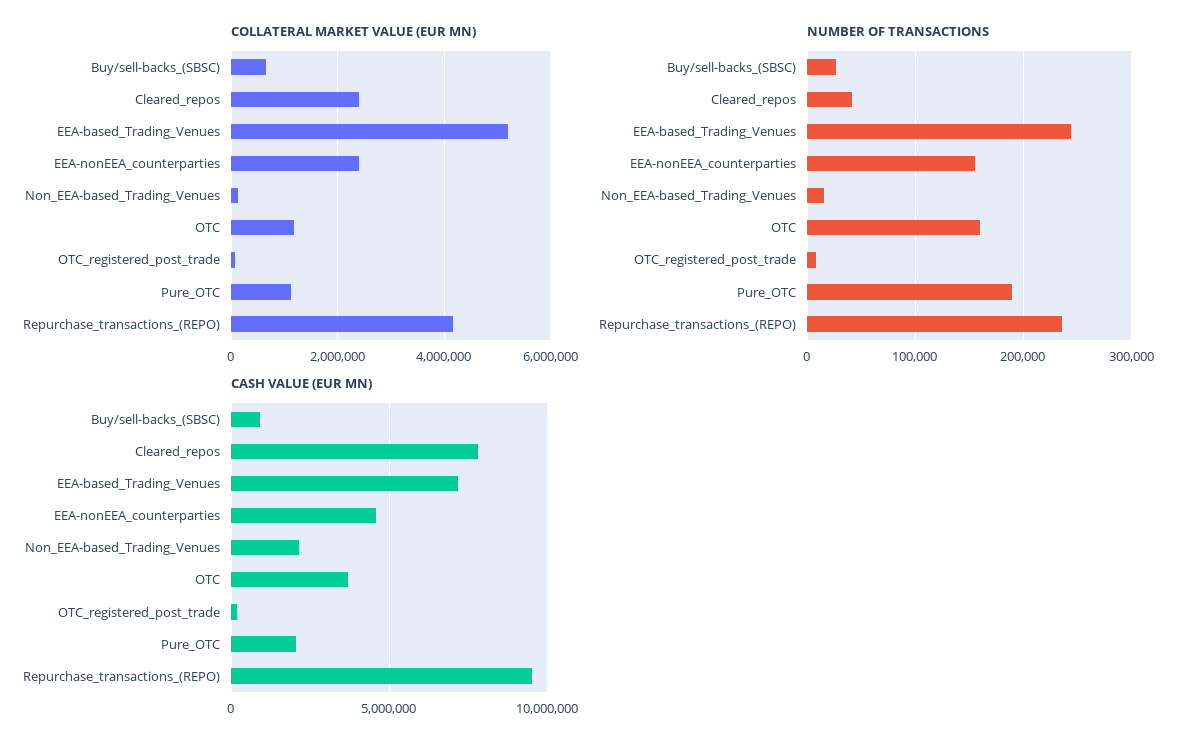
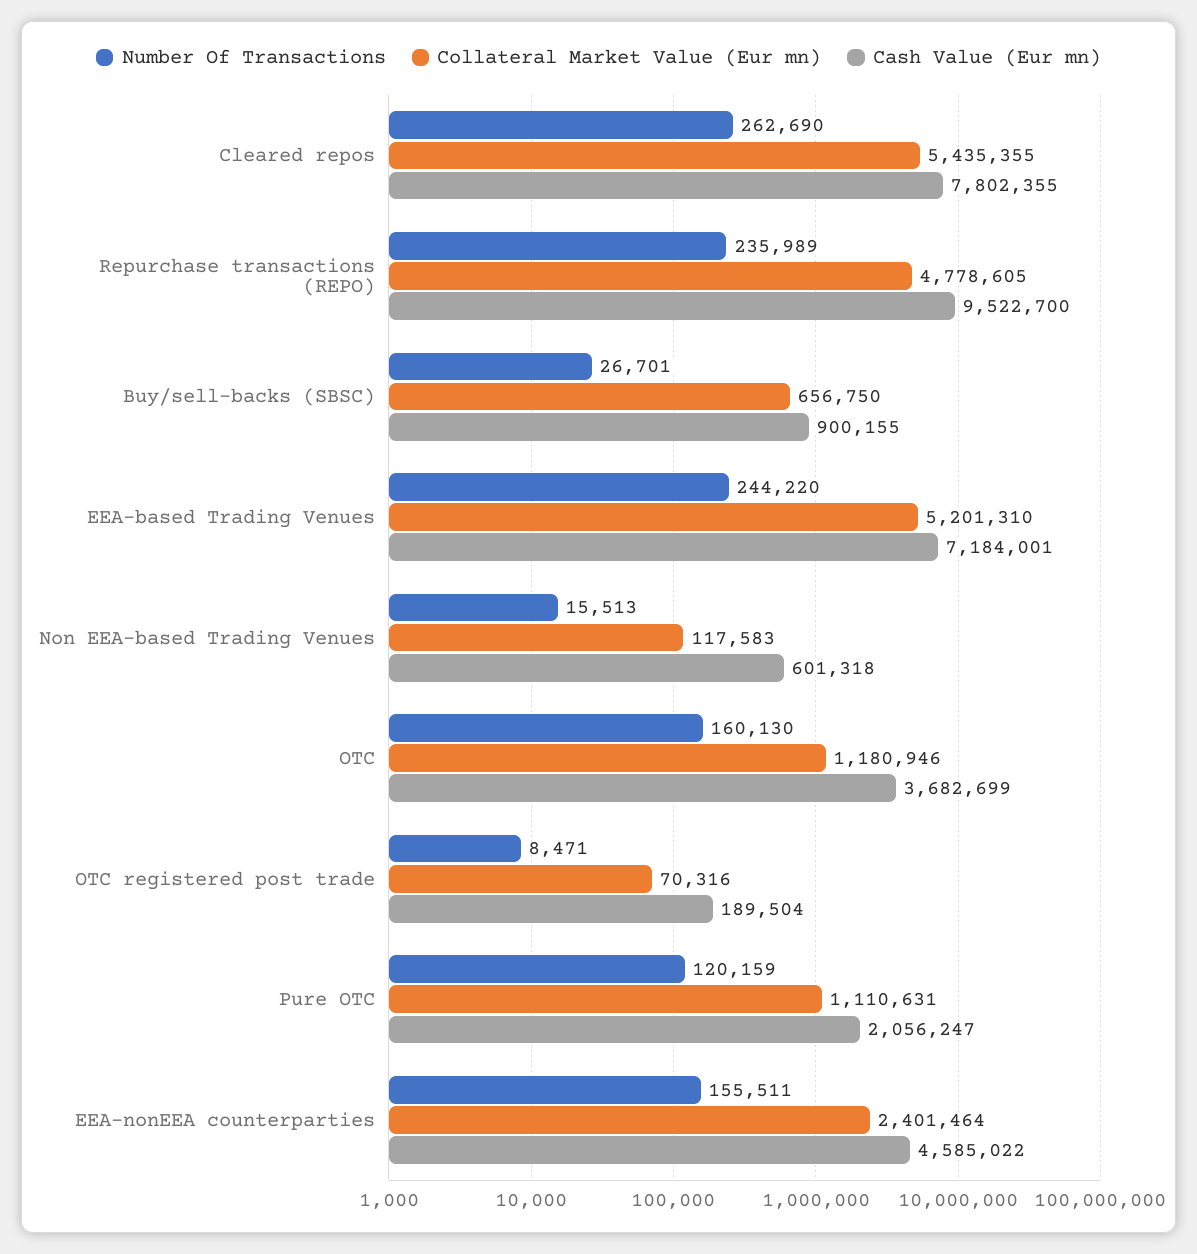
COLLATERAL MARKET VALUE (EUR MN), Cleared_repos: 2400000 -> 5435355
COLLATERAL MARKET VALUE (EUR MN), Repurchase_transactions_(REPO): 4200000 -> 4778605
NUMBER OF TRANSACTIONS, Cleared_repos: 40000 -> 262690
NUMBER OF TRANSACTIONS, Pure_OTC: 190000 -> 120159
CASH VALUE (EUR MN), Non_EEA-based_Trading_Venues: 2000000 -> 601318

